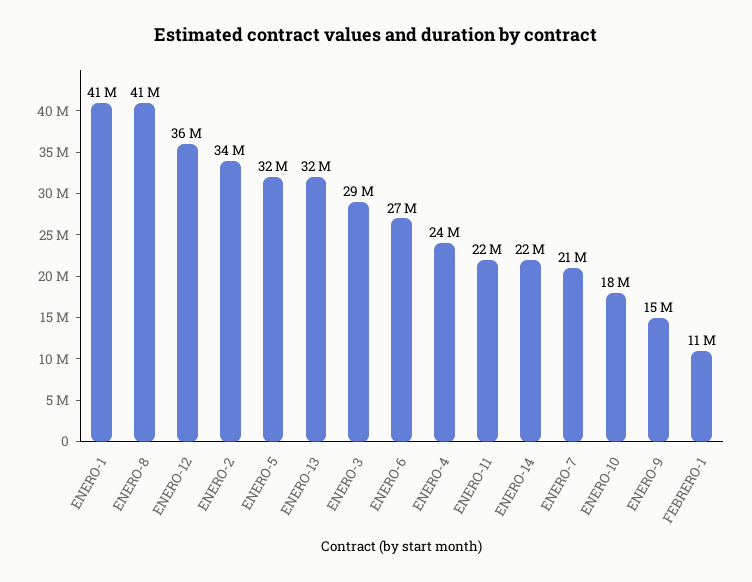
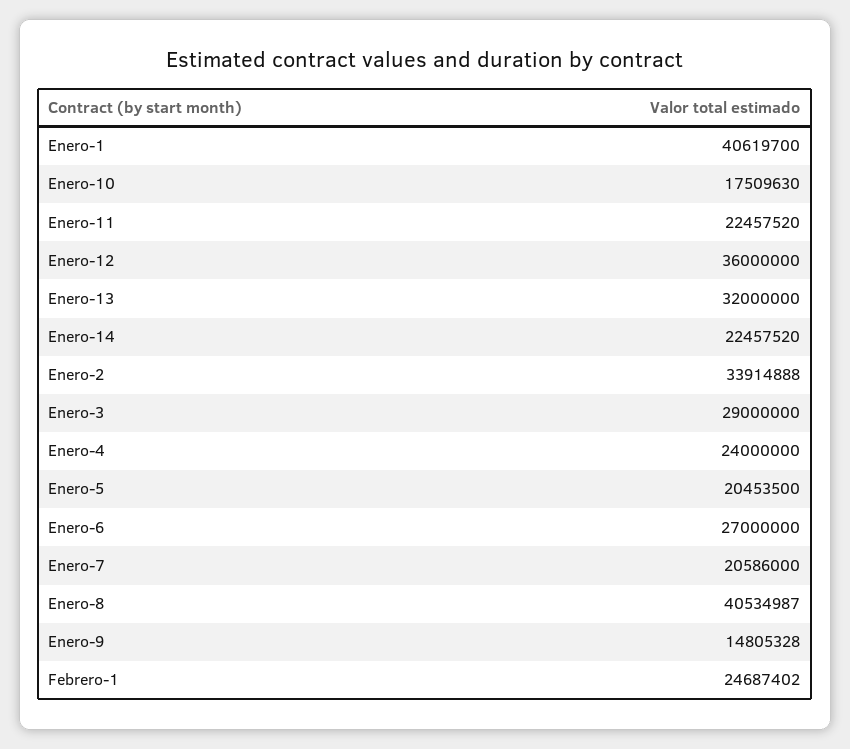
ENERO-5: 32000000 -> 20453500
FEBRERO-1: 11000000 -> 24687402

